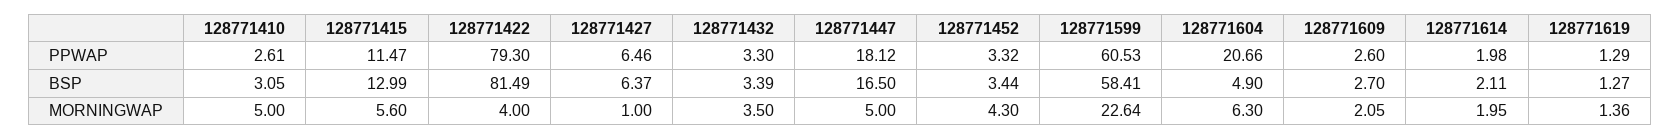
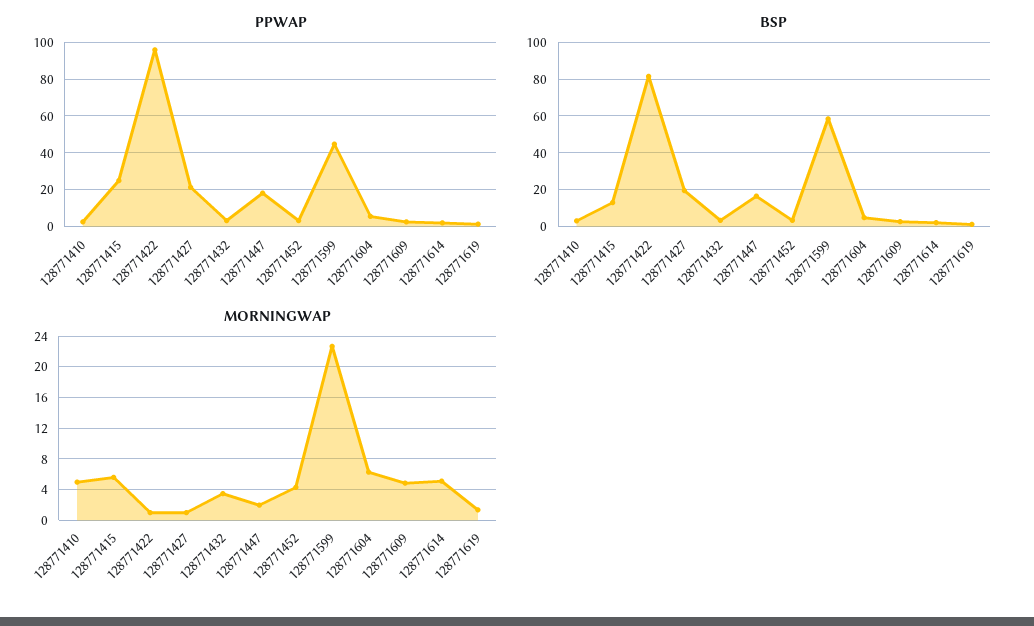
PPWAP, 128771415: 11.47 -> 25
PPWAP, 128771422: 79.3 -> 95
PPWAP, 128771427: 6.46 -> 20
PPWAP, 128771599: 60.53 -> 45
PPWAP, 128771604: 20.66 -> 5
BSP, 128771427: 6.37 -> 20
MORNINGWAP, 128771422: 4 -> 1
MORNINGWAP, 128771447: 5 -> 2
MORNINGWAP, 128771609: 2.05 -> 5
MORNINGWAP, 128771614: 1.95 -> 5

